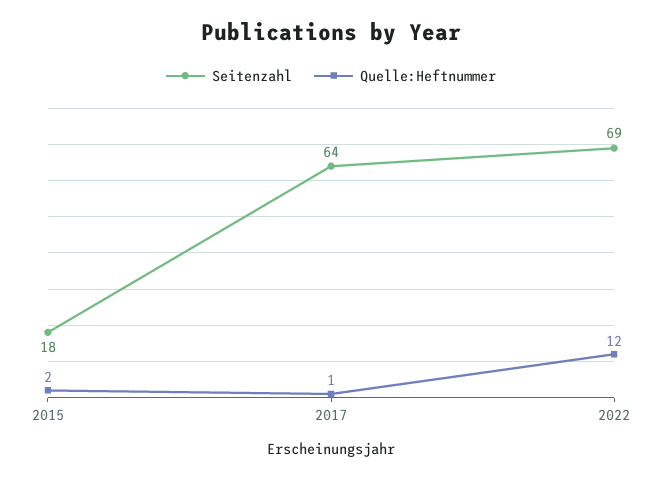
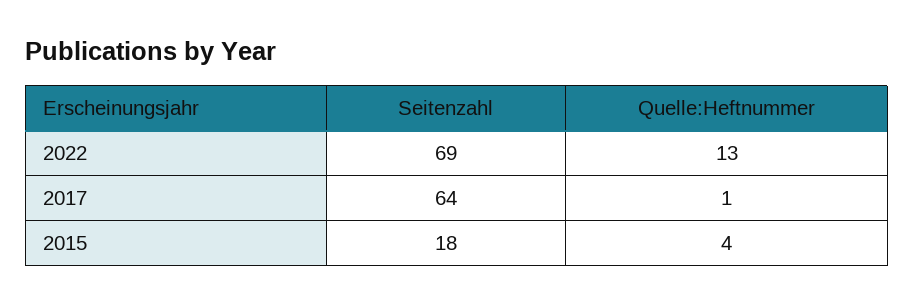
Quelle:Heftnummer, 2015: 2 -> 4
Quelle:Heftnummer, 2022: 12 -> 13

